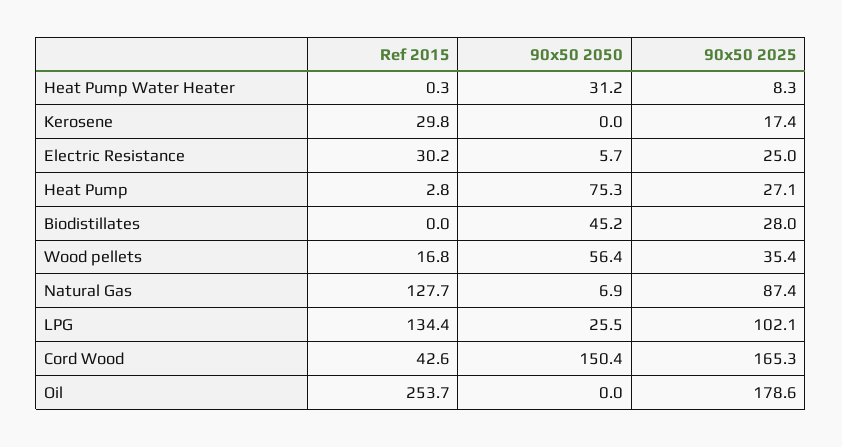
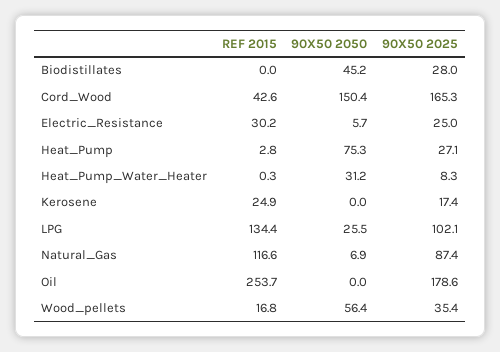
Ref 2015, Kerosene: 29.8 -> 24.9
Ref 2015, Natural Gas: 127.7 -> 116.6

